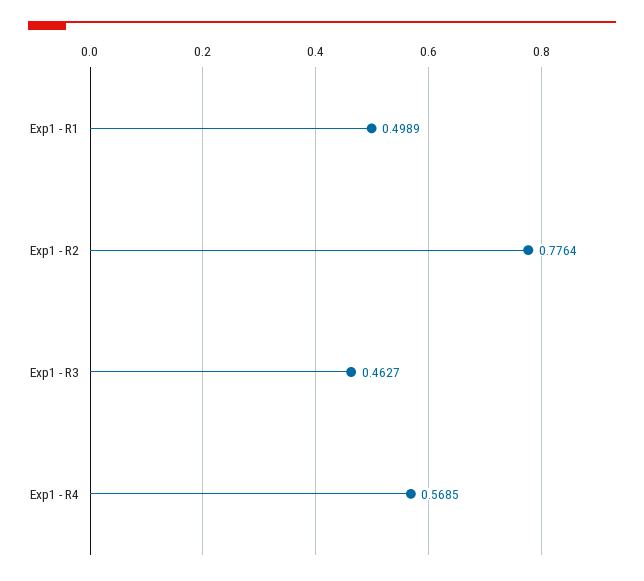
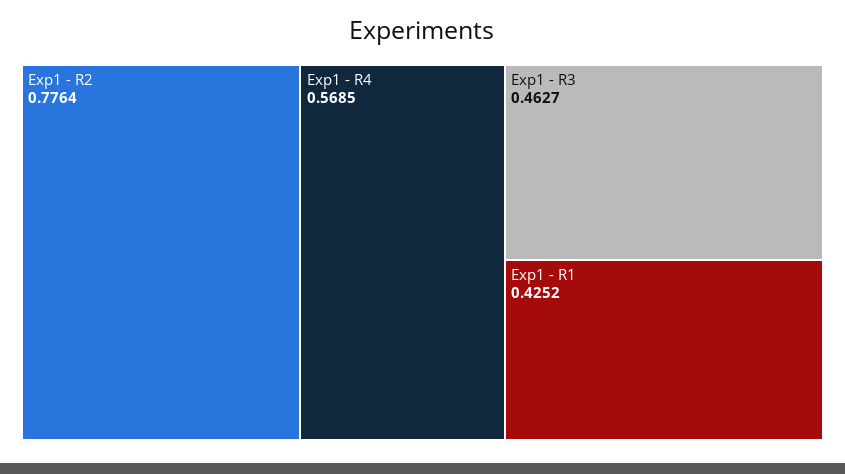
Exp1 - R1: 0.4989 -> 0.4252

